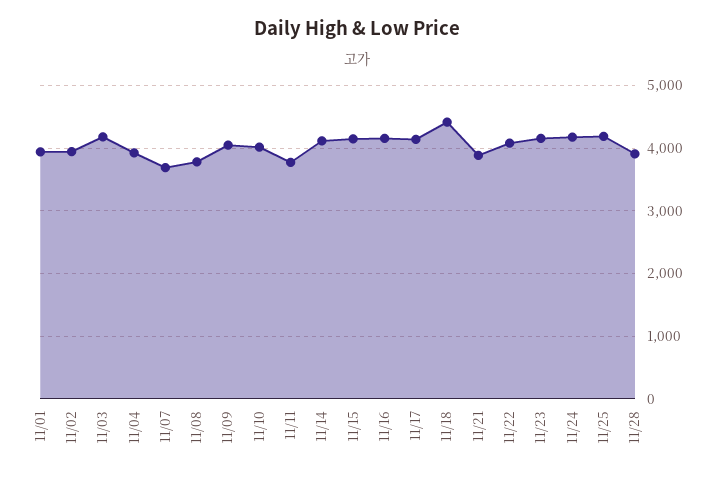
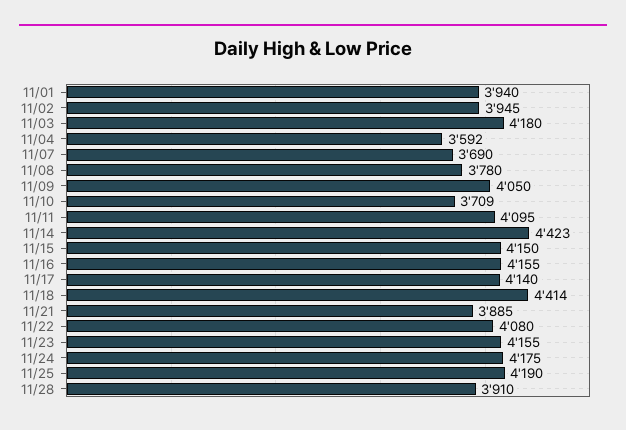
11/04: 3900 -> 3592
11/10: 4000 -> 3709
11/11: 3800 -> 4095
11/14: 4100 -> 4423

